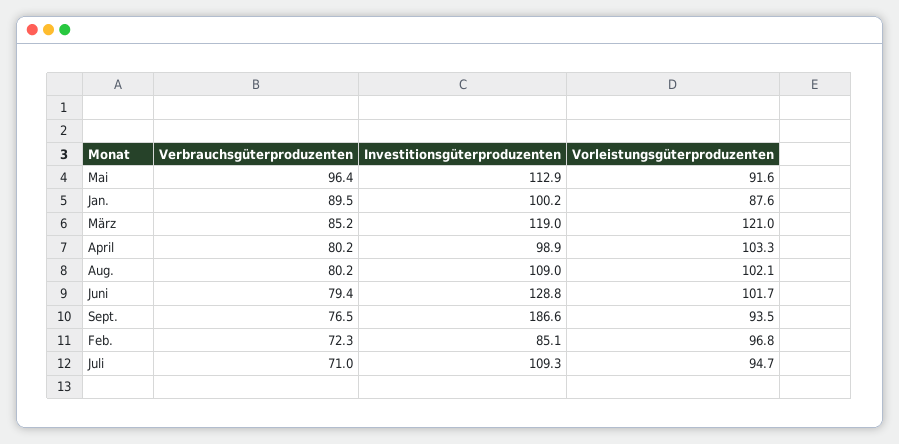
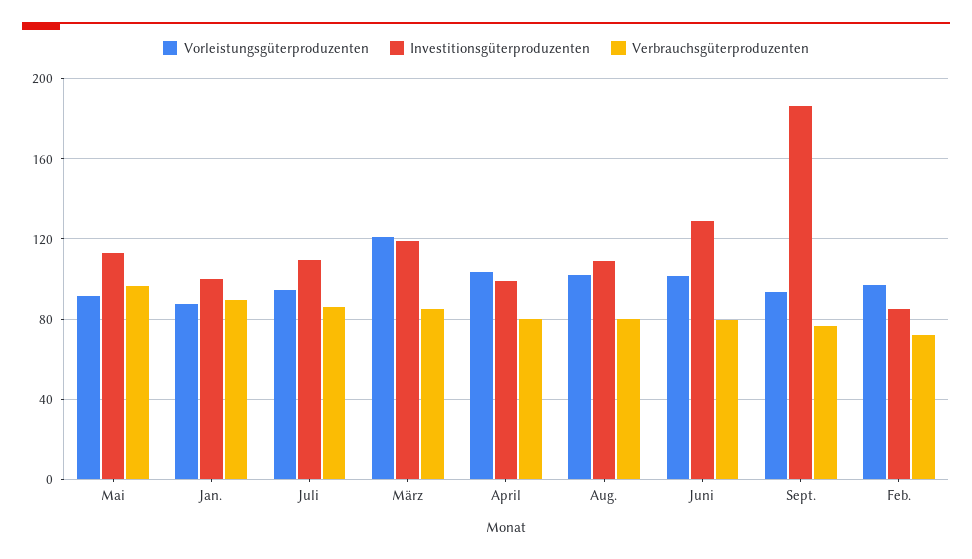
Verbrauchsgüterproduzenten, Juli: 71 -> 85

